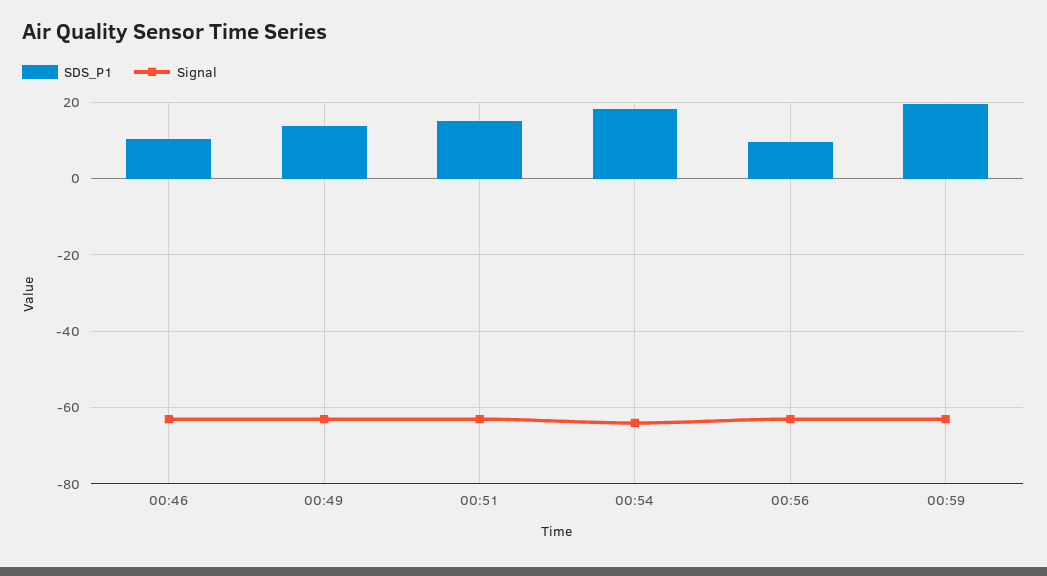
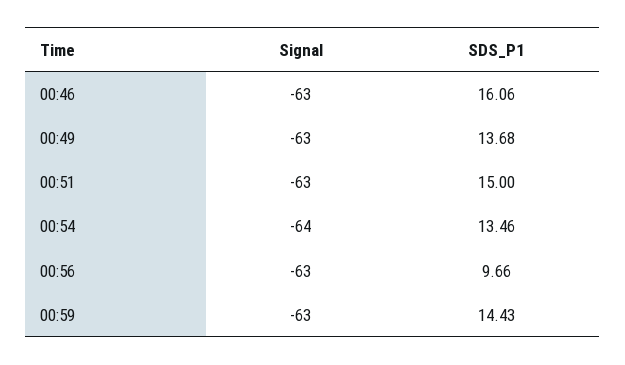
SDS_P1, 00:46: 10 -> 16.06
SDS_P1, 00:54: 18 -> 13.46
SDS_P1, 00:59: 20 -> 14.43

